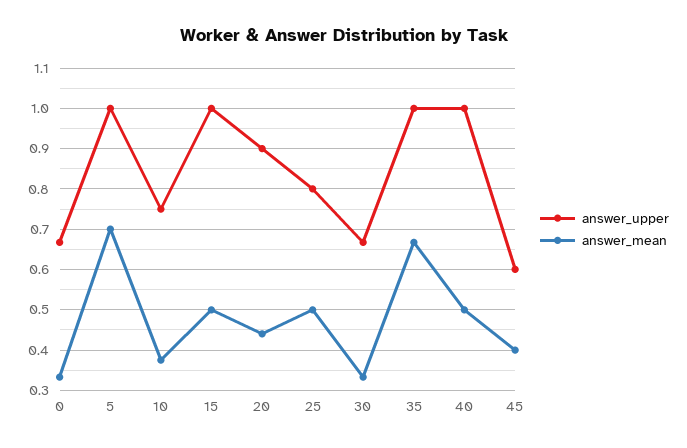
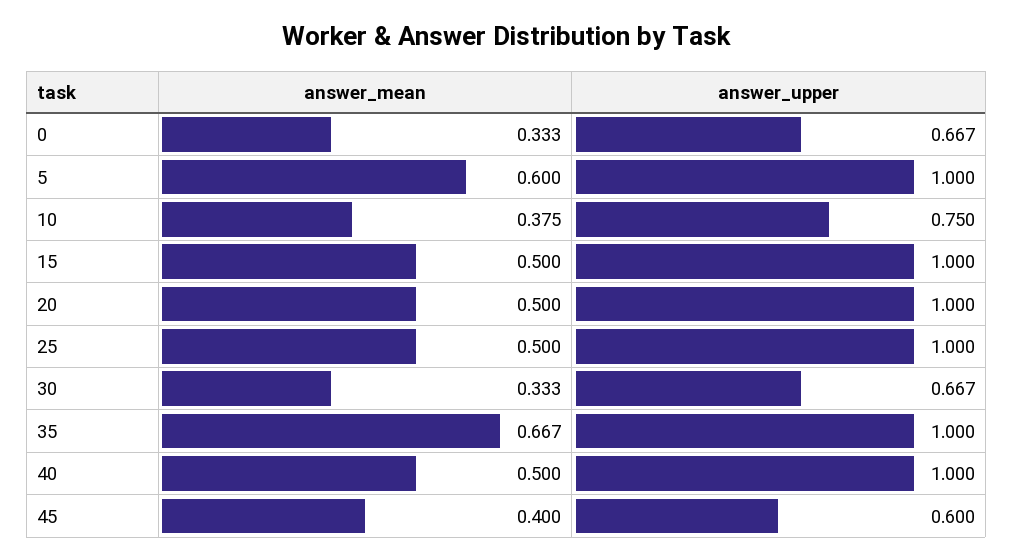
answer_mean, 5: 0.7 -> 0.6
answer_upper, 20: 0.9 -> 1
answer_mean, 20: 0.44 -> 0.5
answer_upper, 25: 0.8 -> 1

